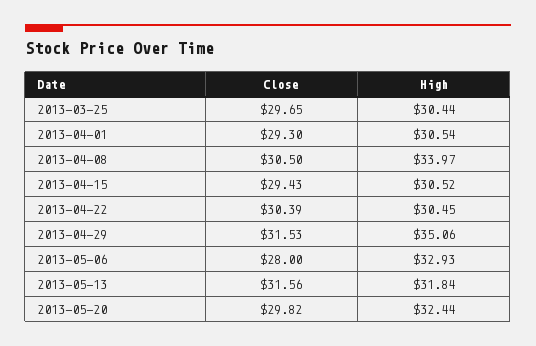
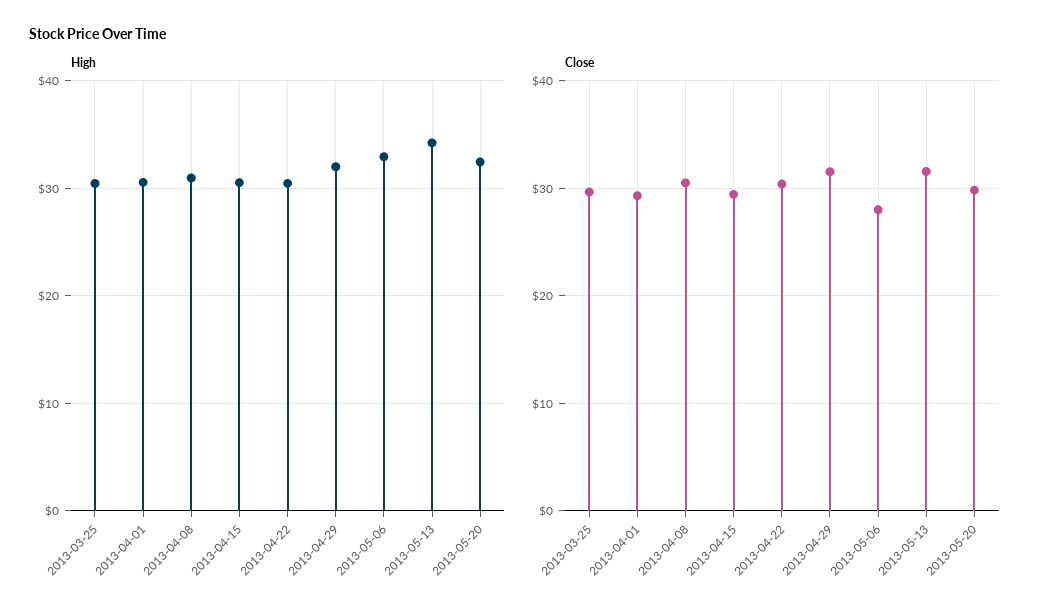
High, 2013-04-08: 33.97 -> 31
High, 2013-04-29: 35.06 -> 32
High, 2013-05-13: 31.84 -> 34

